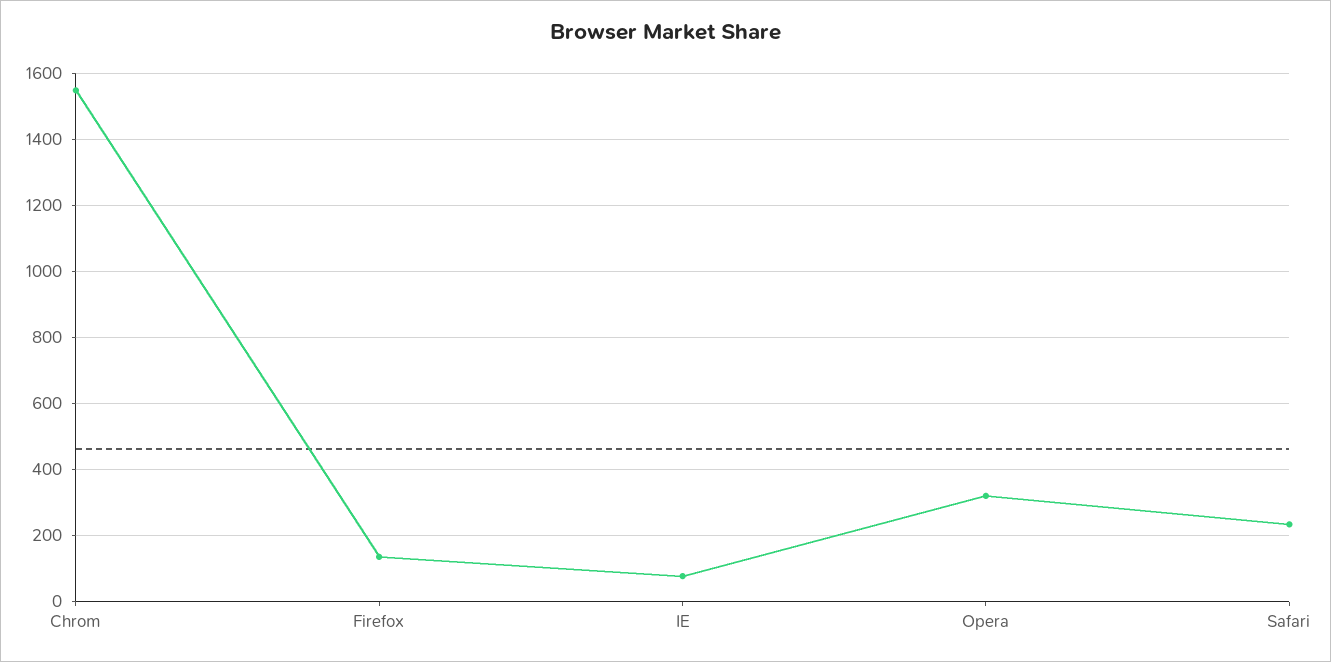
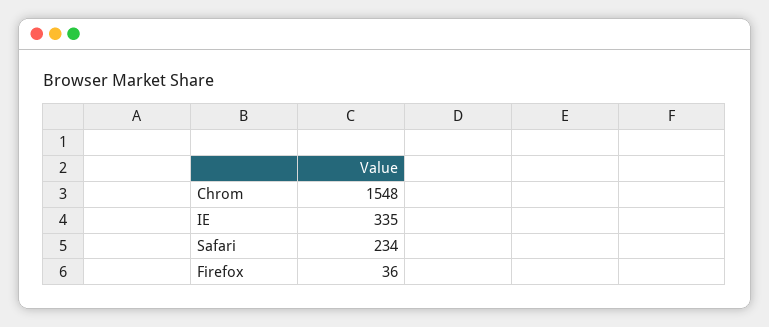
Firefox: 140 -> 36
IE: 80 -> 335
Opera: 320 -> none

